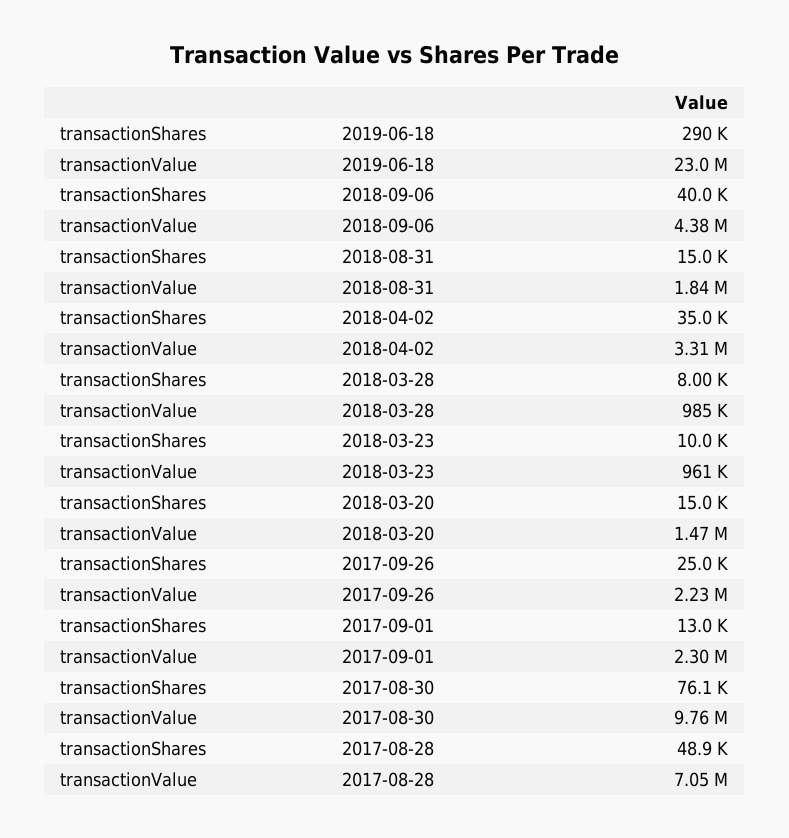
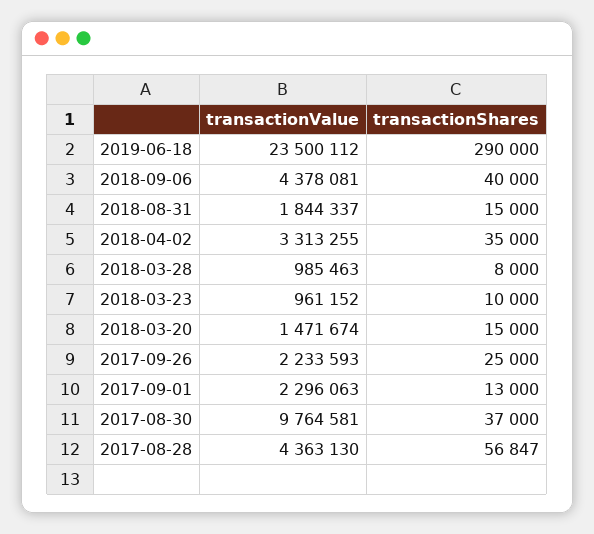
transactionValue, 2019-06-18: 23000000 -> 23500112
transactionShares, 2017-08-30: 76100 -> 37000
transactionShares, 2017-08-28: 48900 -> 56847
transactionValue, 2017-08-28: 7050000 -> 4363130

